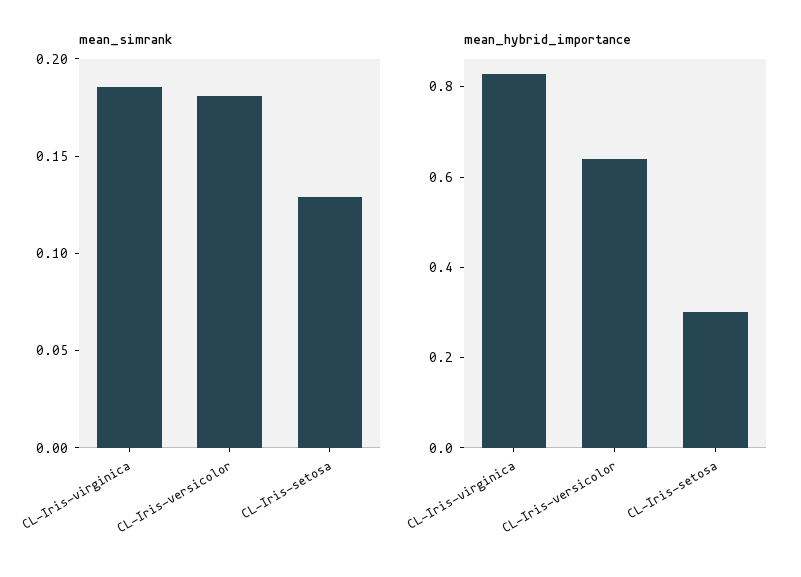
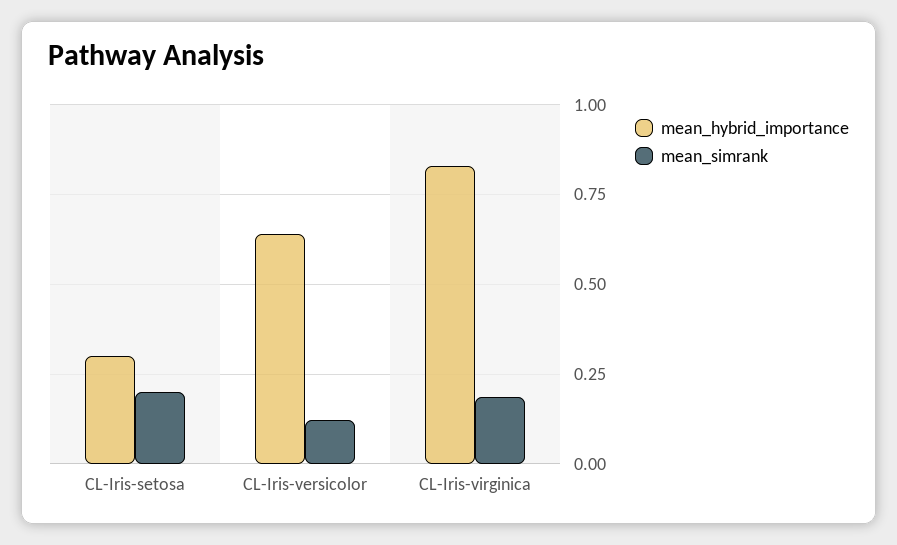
mean_simrank, CL-Iris-versicolor: 0.18 -> 0.125
mean_simrank, CL-Iris-setosa: 0.13 -> 0.2

